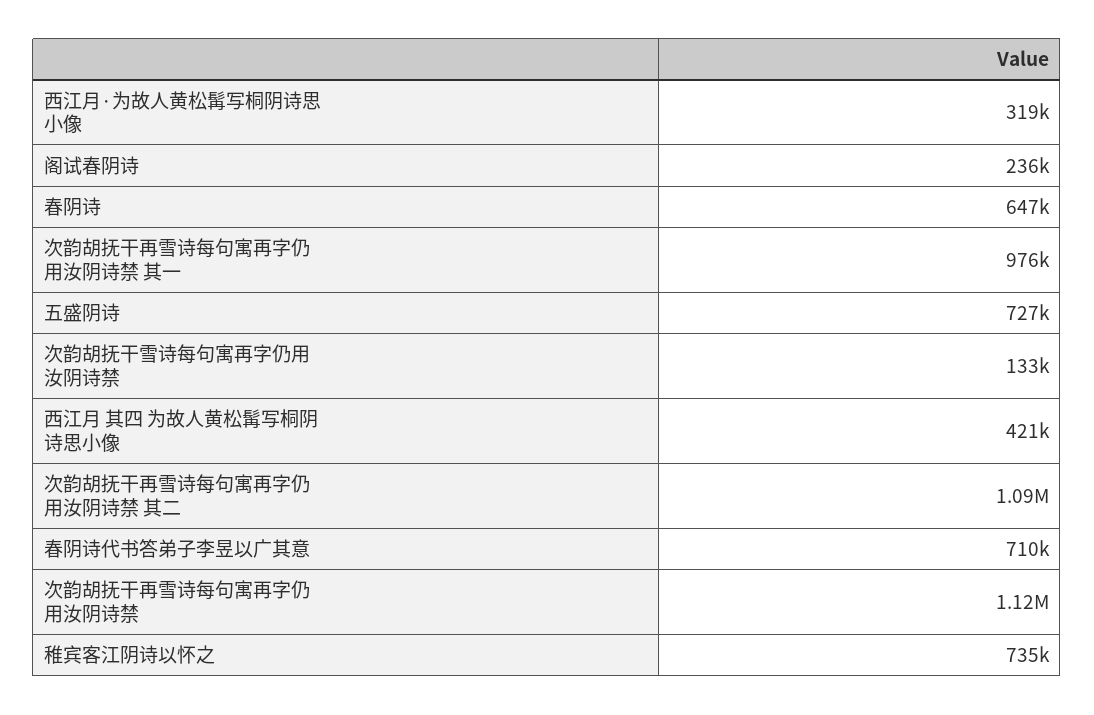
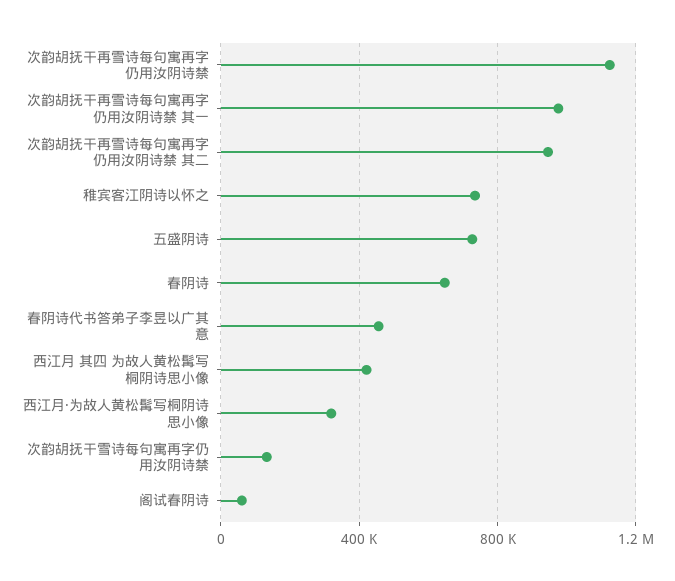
阁试春阴诗: 236000 -> 50000
次韵胡抚干再雪诗每句寓再字仍用汝阴诗禁 其二: 1090000 -> 950000
春阴诗代书答弟子李昱以广其意: 710000 -> 450000

